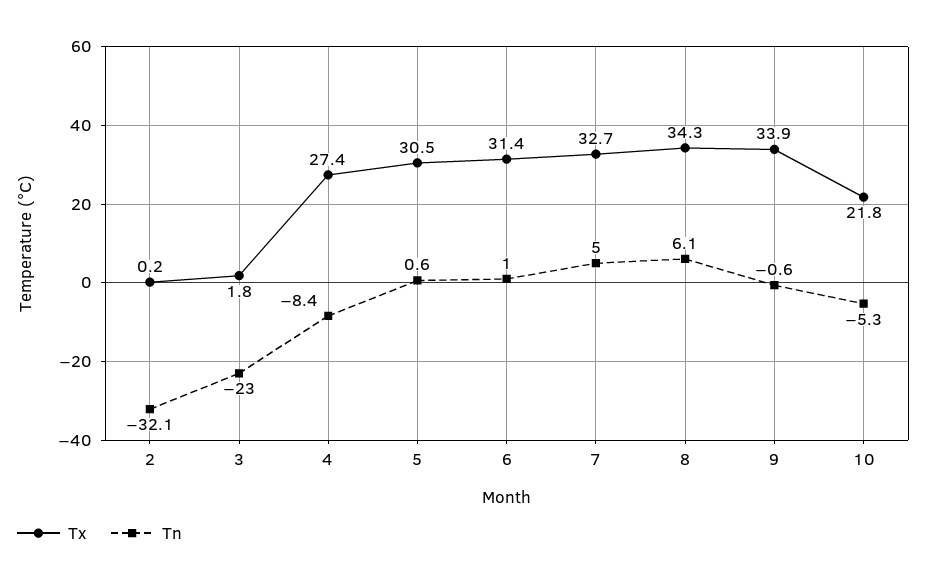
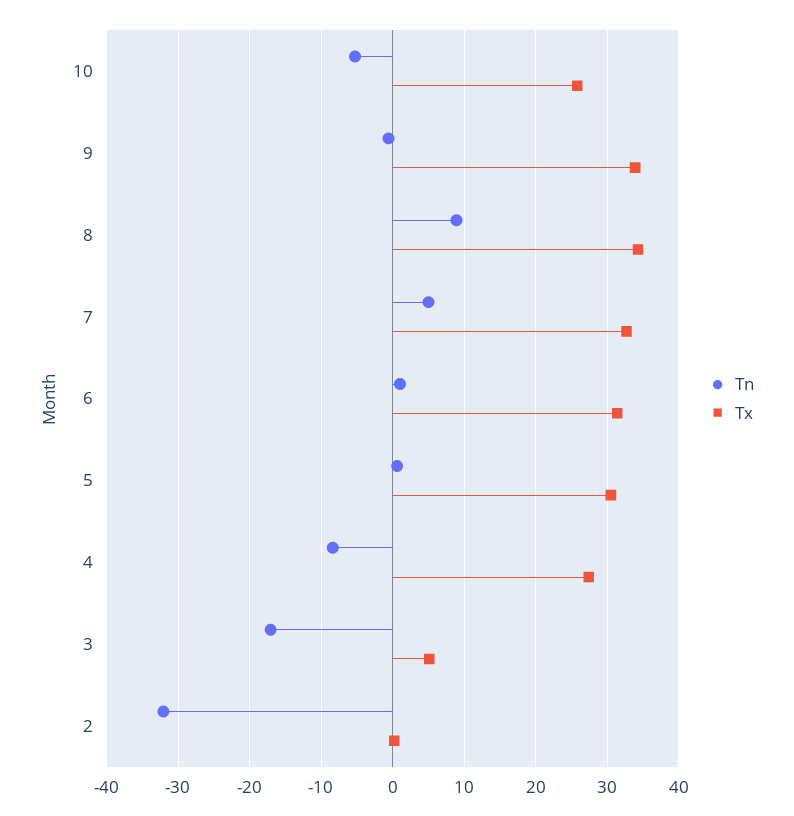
Tx, 3: 1.8 -> 5
Tn, 3: -23 -> -17
Tn, 8: 6.1 -> 9
Tx, 10: 21.8 -> 26

